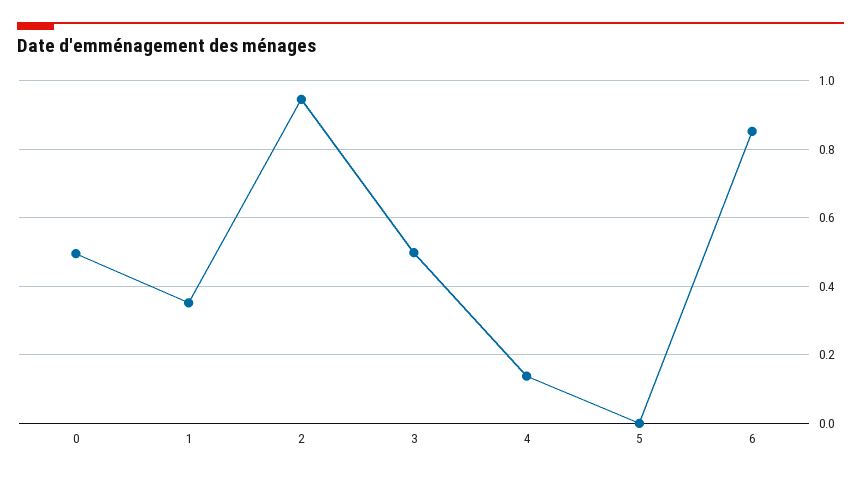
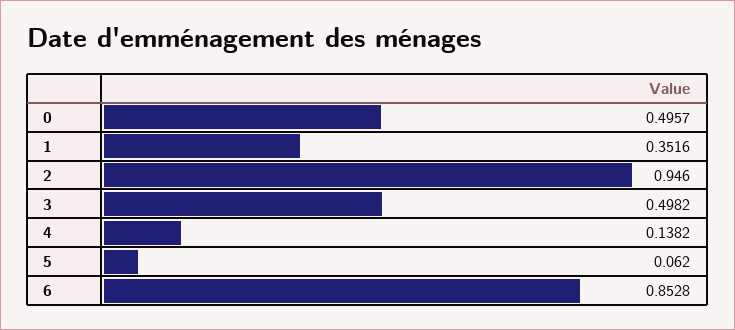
5: 0 -> 0.062

